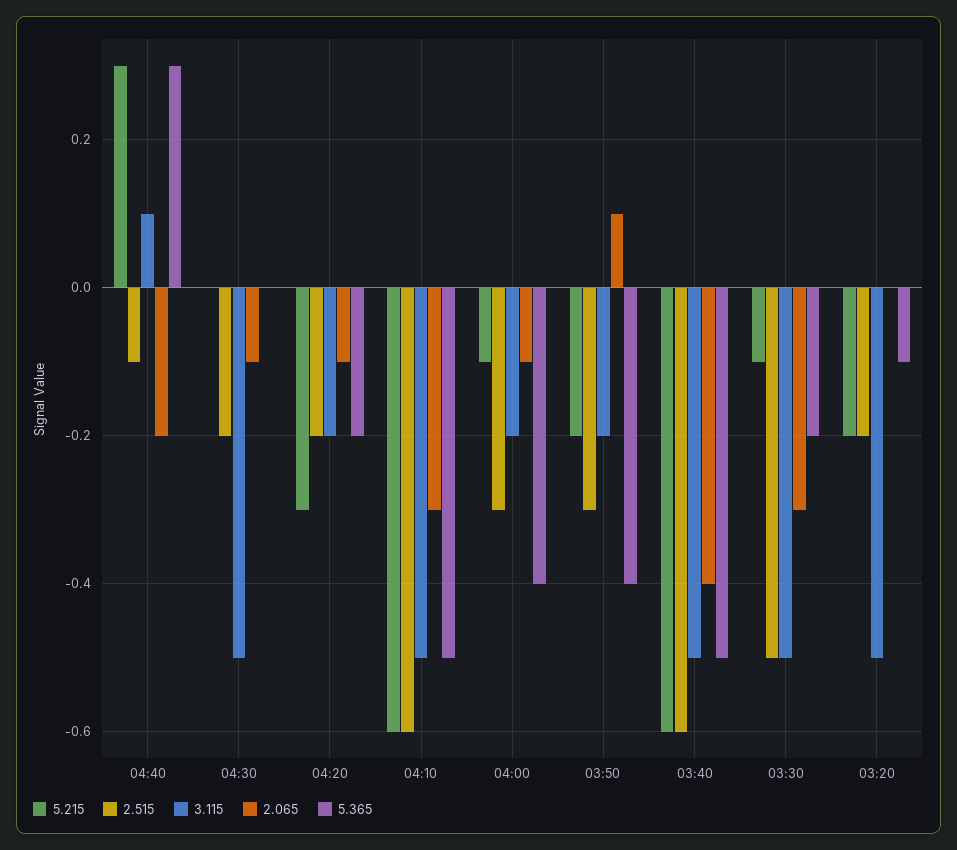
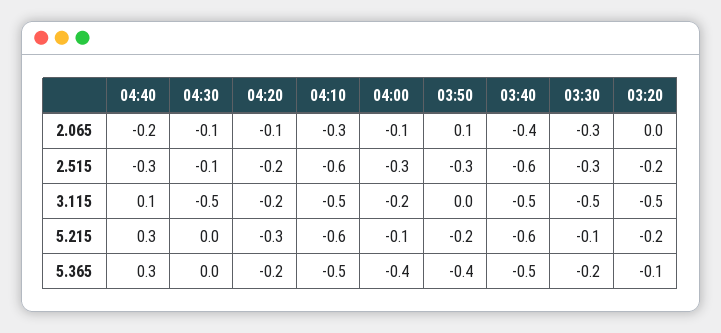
2.515, 04:40: -0.1 -> -0.3
2.515, 04:30: -0.2 -> -0.1
3.115, 03:50: -0.2 -> 0
2.515, 03:30: -0.5 -> -0.3

